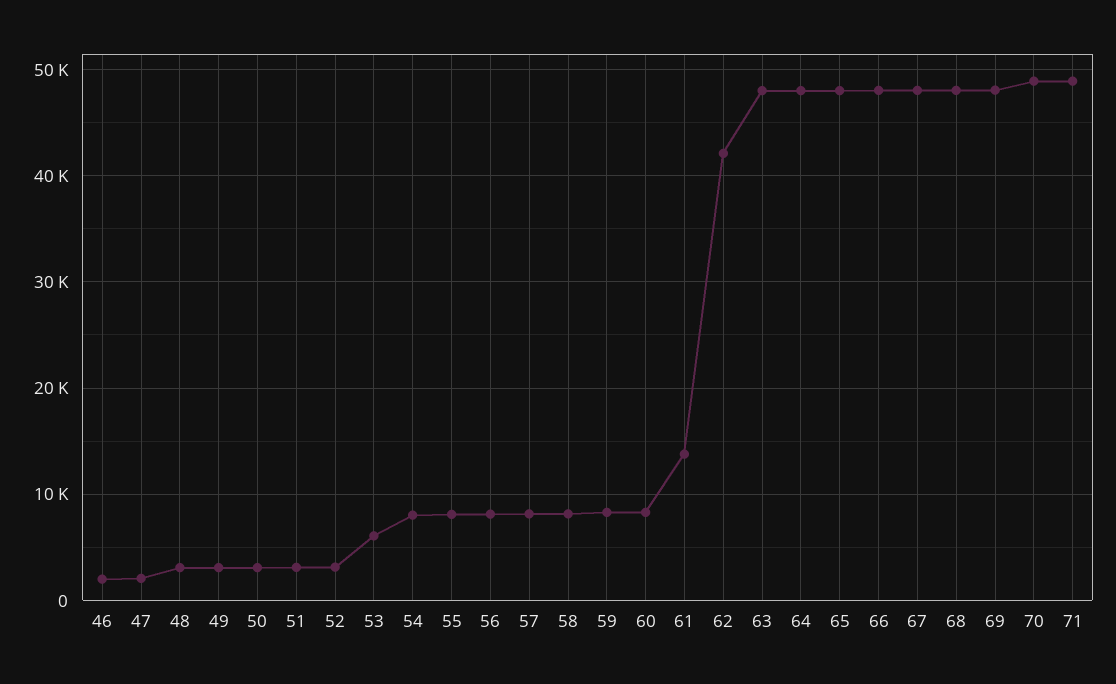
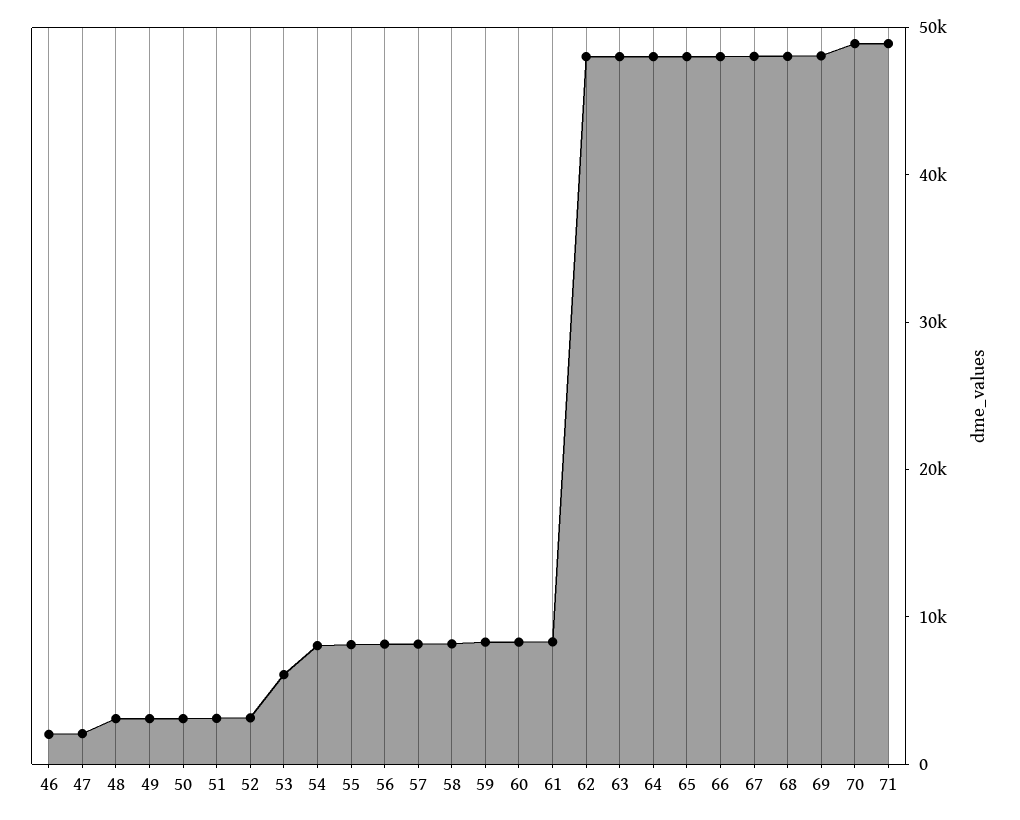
61: 14000 -> 8000
62: 42000 -> 48000

